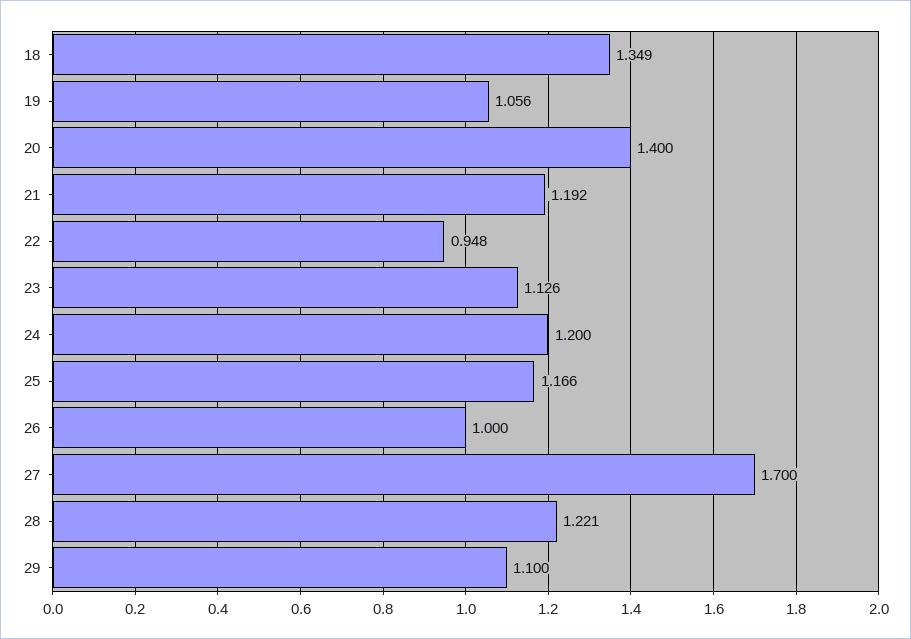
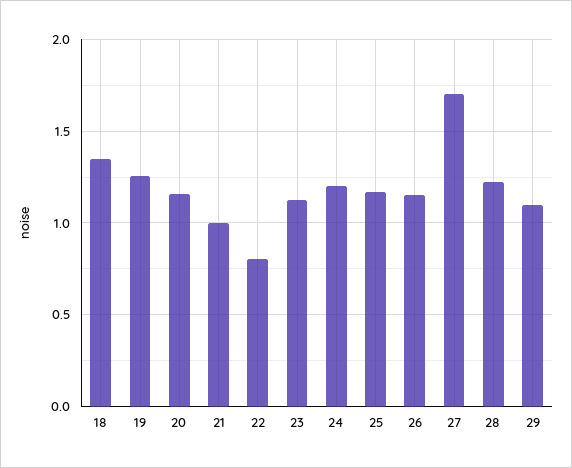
19: 1.056 -> 1.25
20: 1.4 -> 1.15
21: 1.192 -> 1
22: 0.948 -> 0.8
26: 1 -> 1.15

